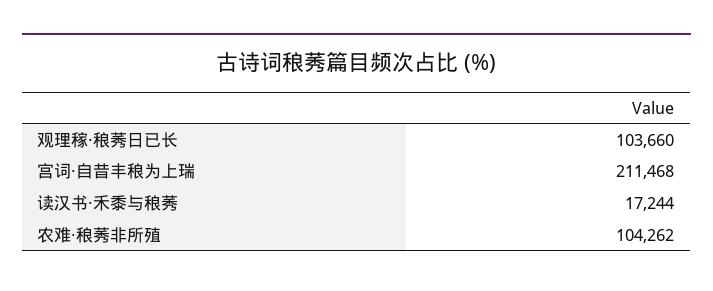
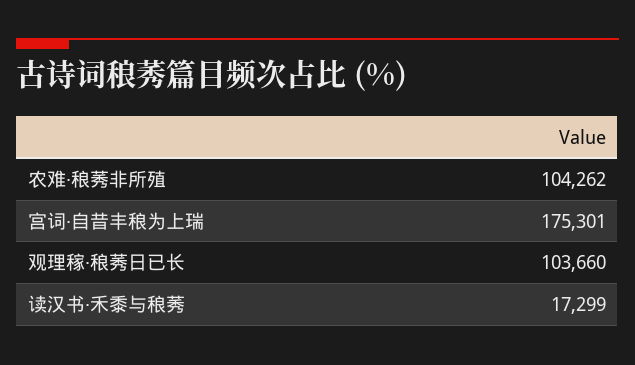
宫词·自昔丰稂为上瑞: 211468 -> 175301
读汉书·禾黍与稂莠: 17244 -> 17299

